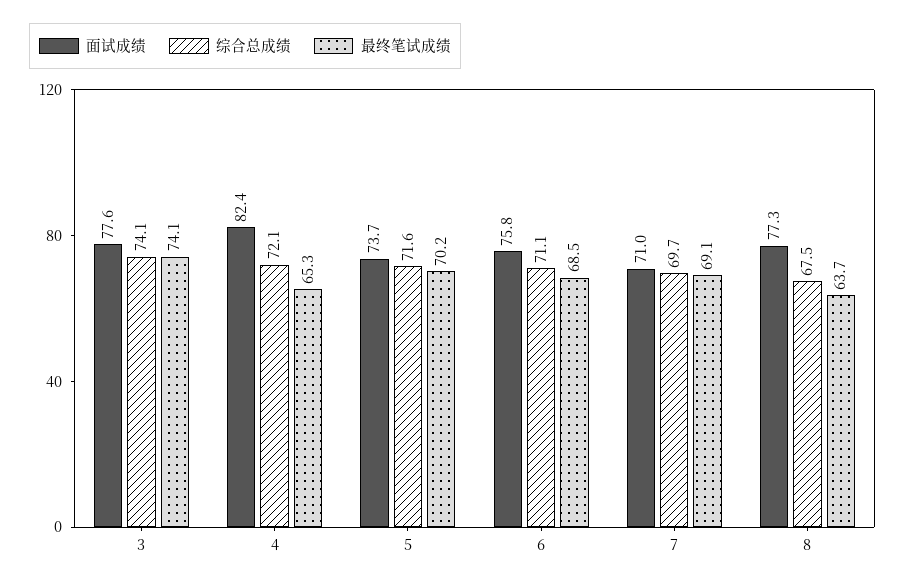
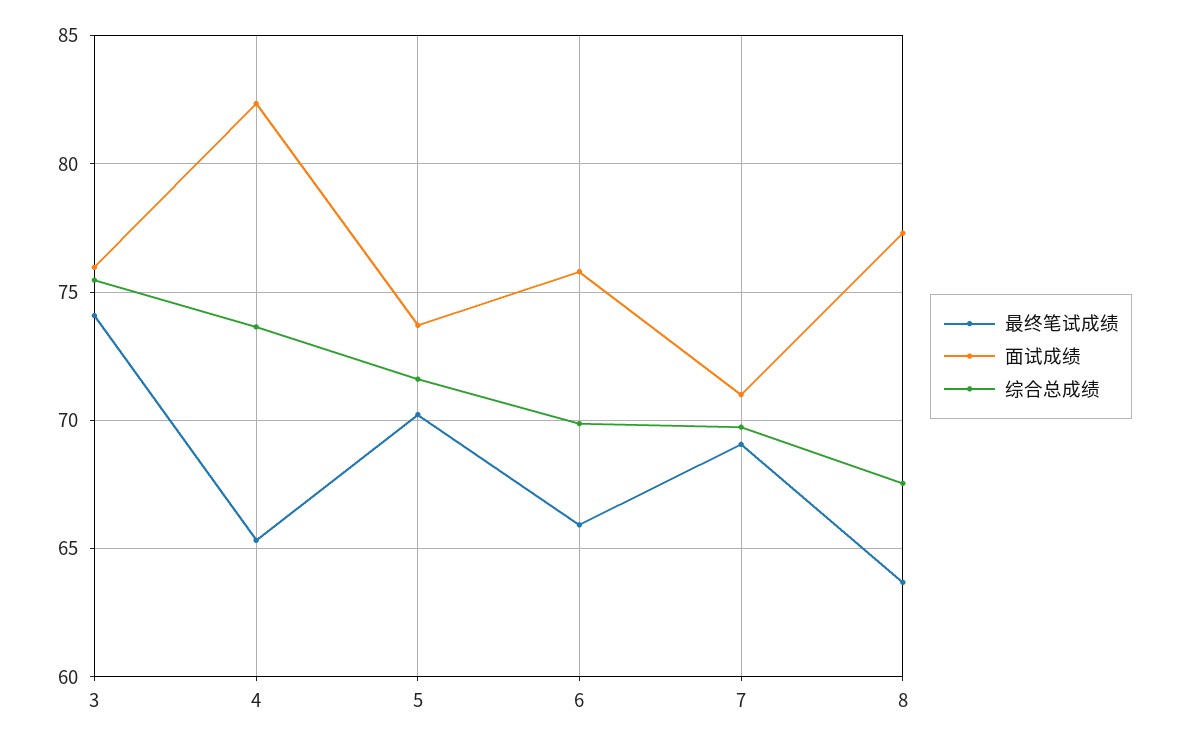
面试成绩, 3: 77.6 -> 76
综合总成绩, 3: 74.1 -> 75.5
综合总成绩, 4: 72.1 -> 73.5
综合总成绩, 6: 71.1 -> 70
最终笔试成绩, 6: 68.5 -> 66

